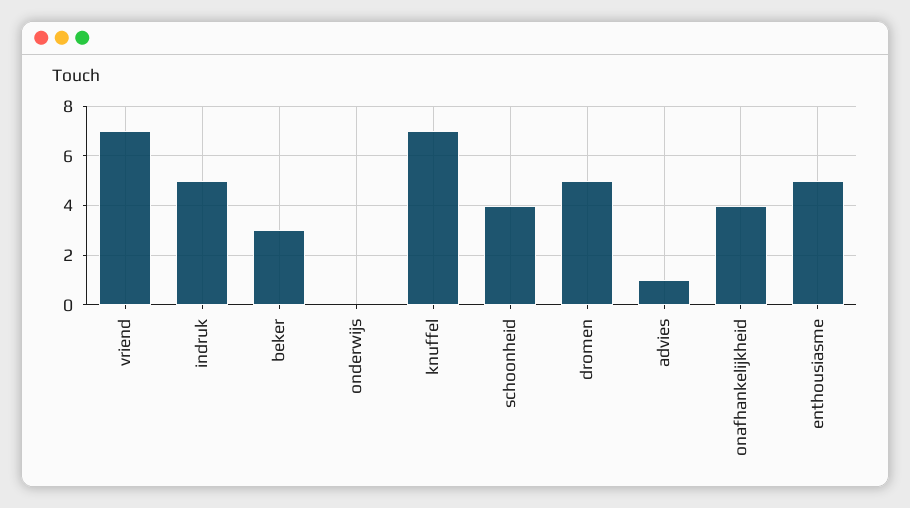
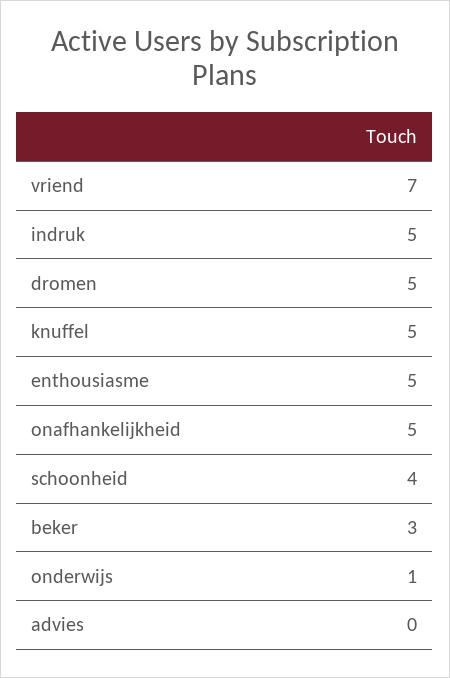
onderwijs: 0 -> 1
knuffel: 7 -> 5
advies: 1 -> 0
onafhankelijkheid: 4 -> 5

